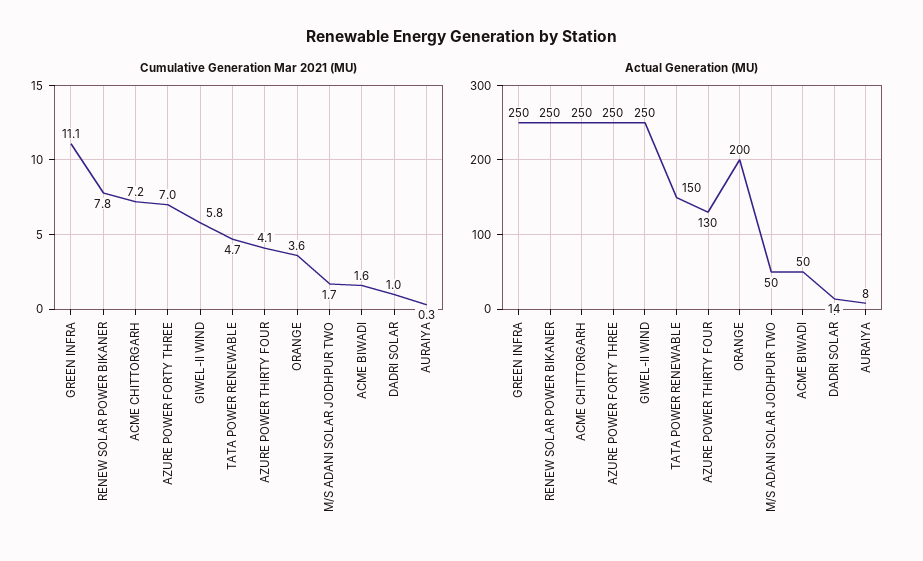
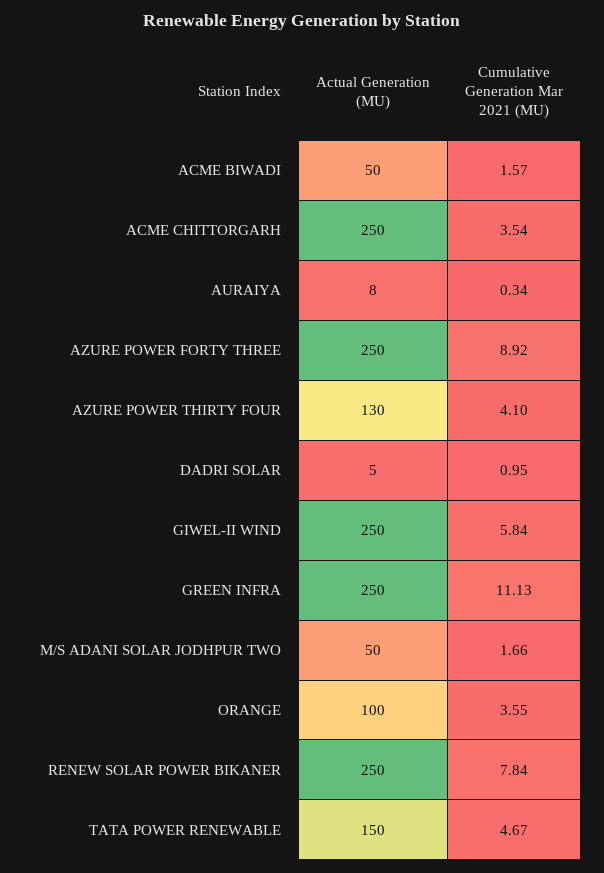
Cumulative Generation Mar 2021 (MU), ACME CHITTORGARH: 7.2 -> 3.54
Cumulative Generation Mar 2021 (MU), AZURE POWER FORTY THREE: 7 -> 8.92
Actual Generation (MU), ORANGE: 200 -> 100
Actual Generation (MU), DADRI SOLAR: 14 -> 5

